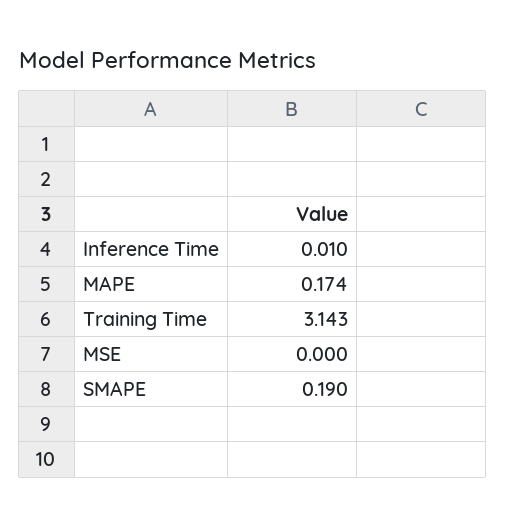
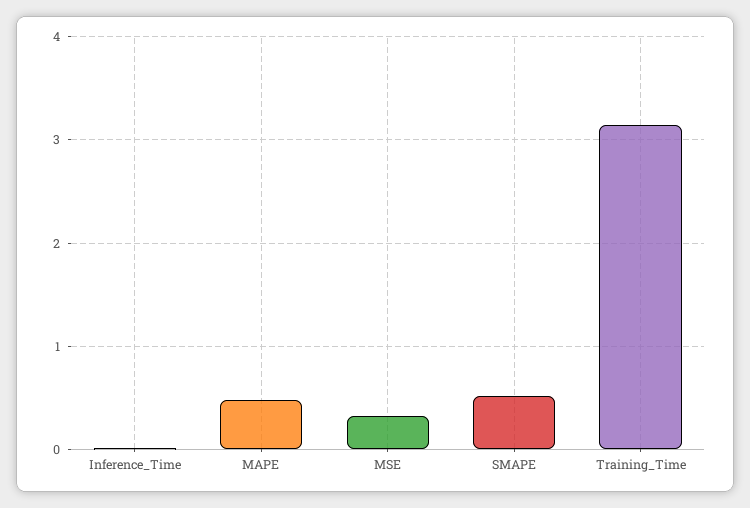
MAPE: 0.174 -> 0.5
MSE: 0 -> 0.3
SMAPE: 0.19 -> 0.5

